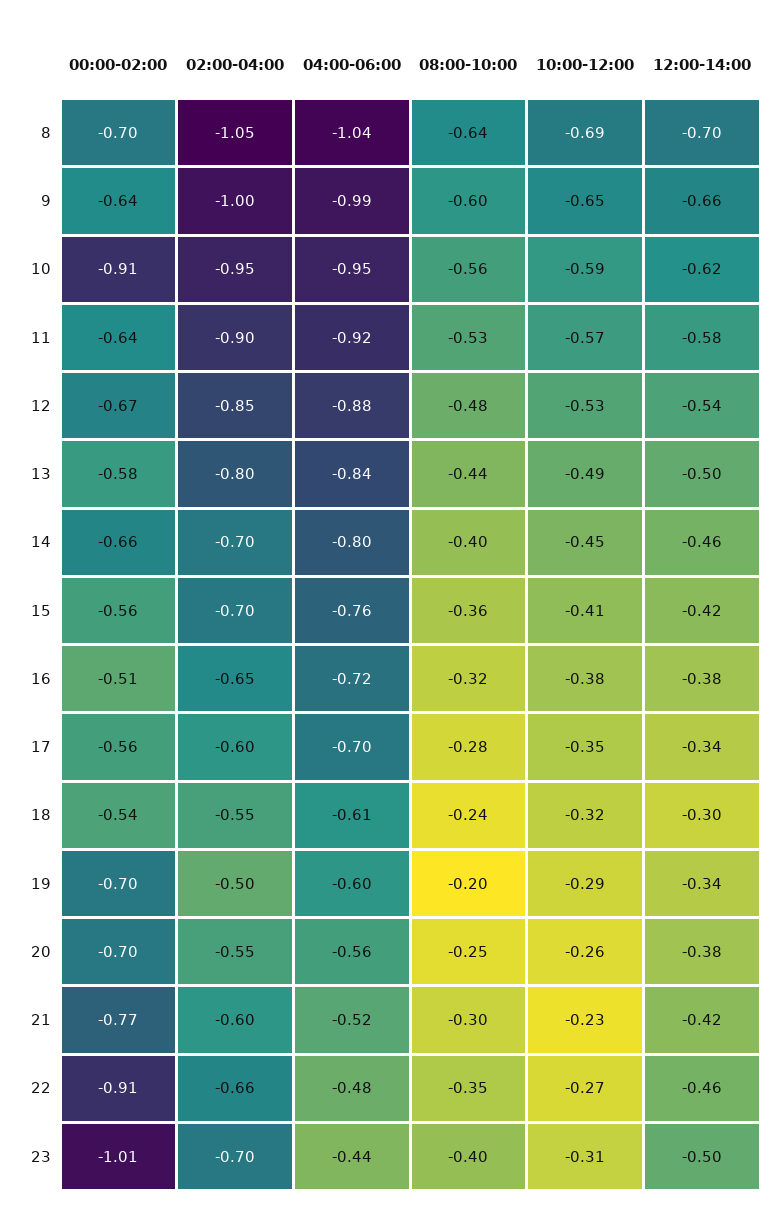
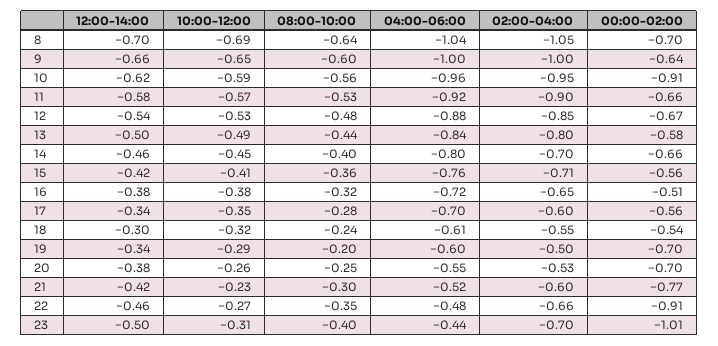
04:00-06:00, 9: -0.99 -> -1
04:00-06:00, 10: -0.95 -> -0.96
00:00-02:00, 11: -0.64 -> -0.66
02:00-04:00, 15: -0.7 -> -0.71
02:00-04:00, 20: -0.55 -> -0.53
04:00-06:00, 20: -0.56 -> -0.55

